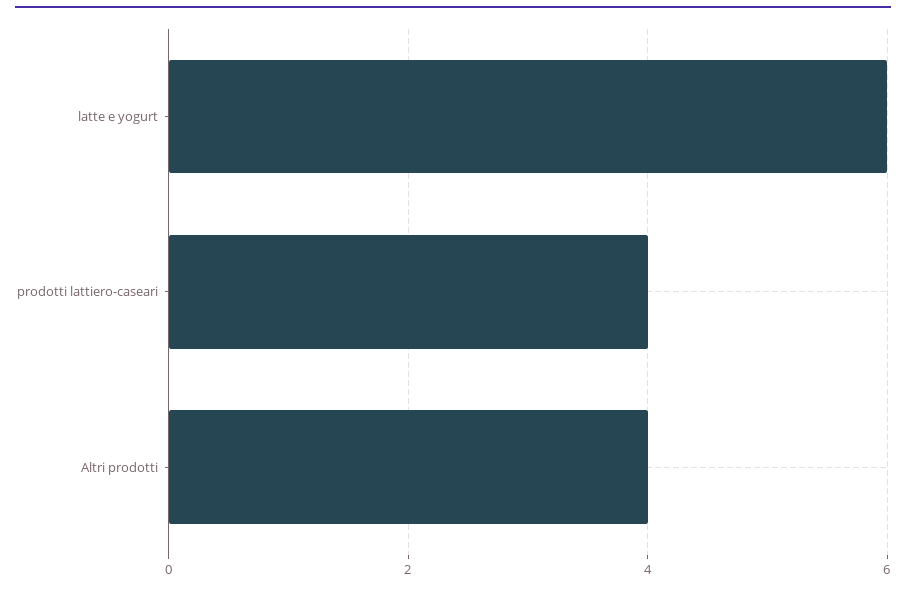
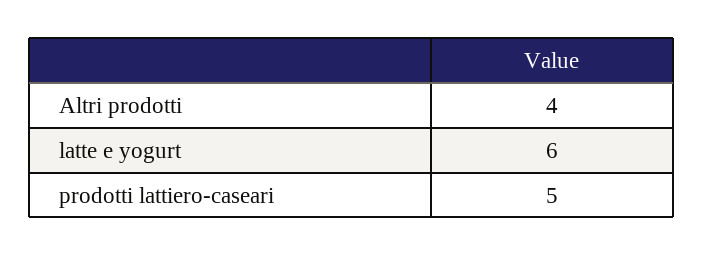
prodotti lattiero-caseari: 4 -> 5

